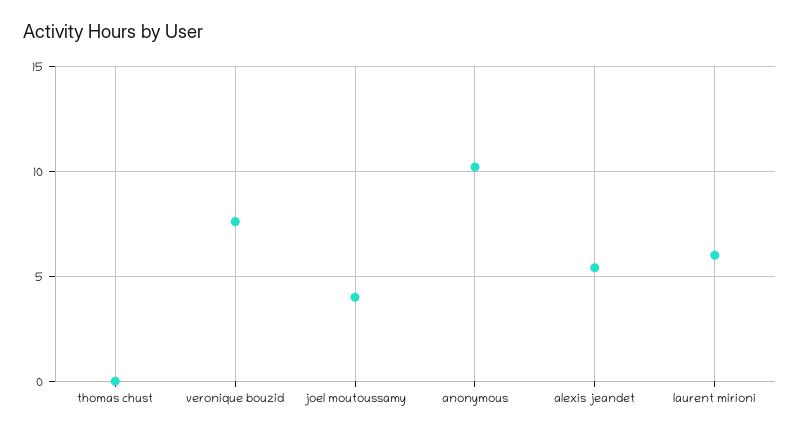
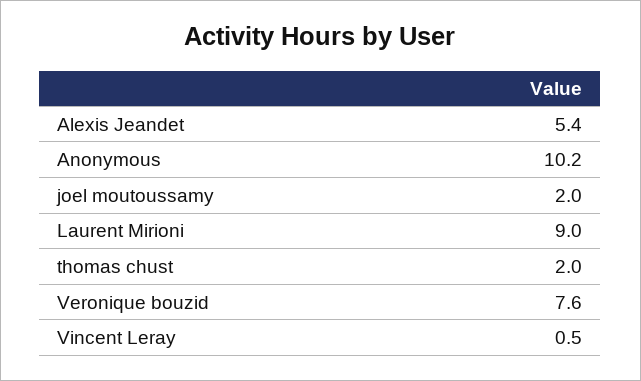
thomas chust: 0 -> 2
joel moutoussamy: 4 -> 2
laurent mirioni: 6 -> 9
Vincent Leray: none -> 0.5

